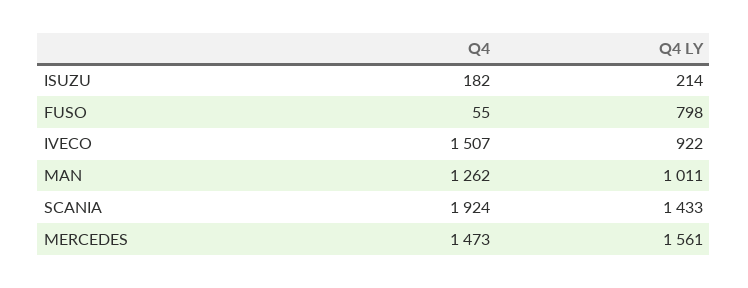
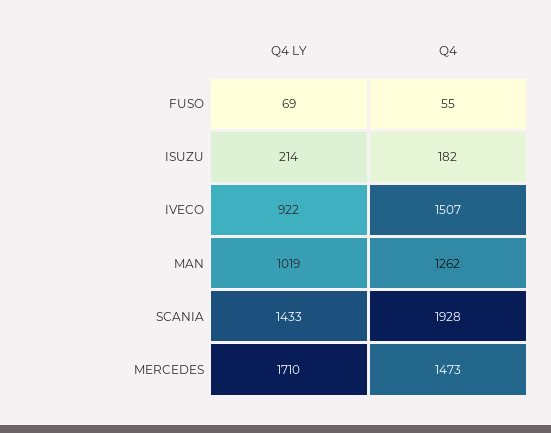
Q4 LY, FUSO: 798 -> 69
Q4 LY, MAN: 1011 -> 1019
Q4, SCANIA: 1924 -> 1928
Q4 LY, MERCEDES: 1561 -> 1710

